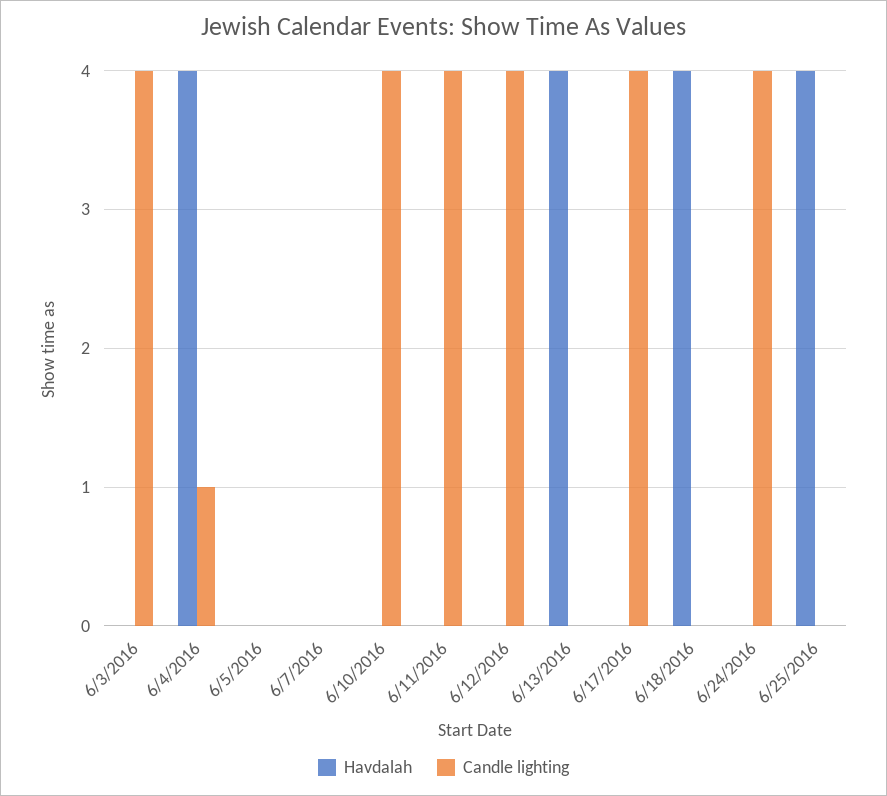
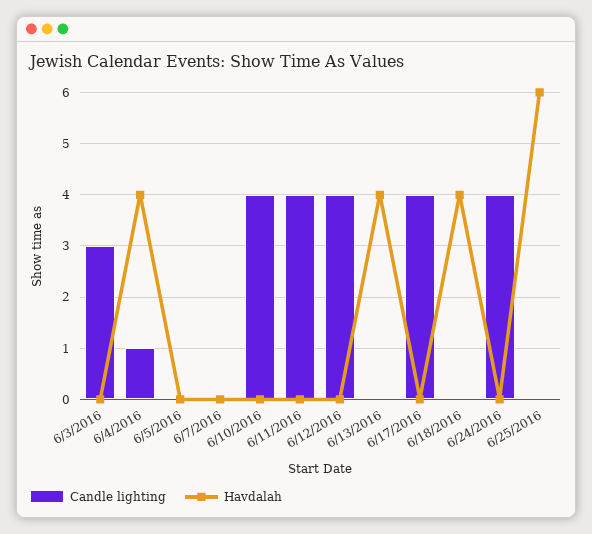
Candle lighting, 6/3/2016: 4 -> 3
Havdalah, 6/25/2016: 4 -> 6

